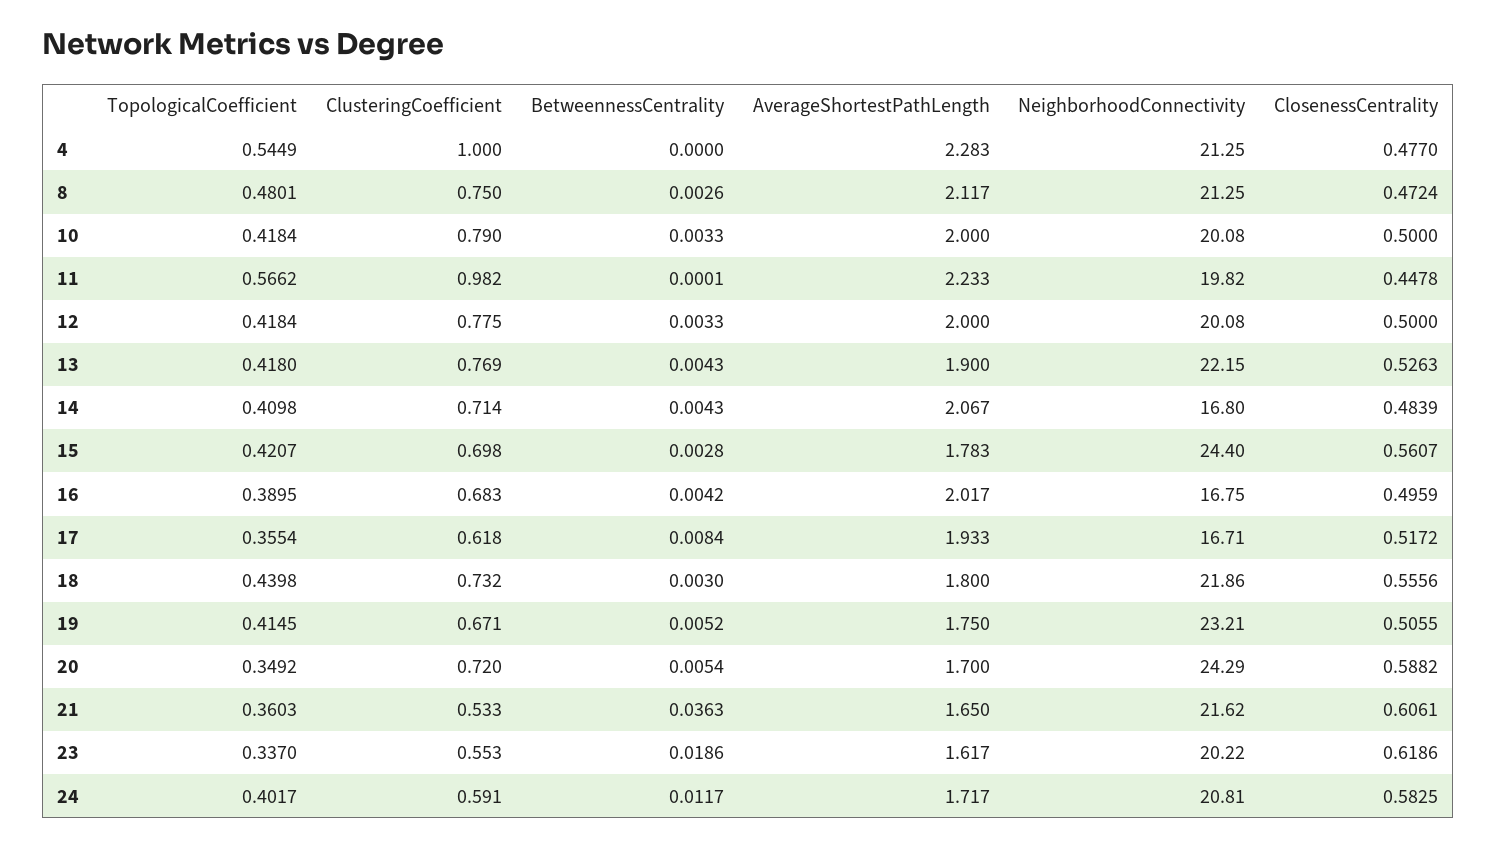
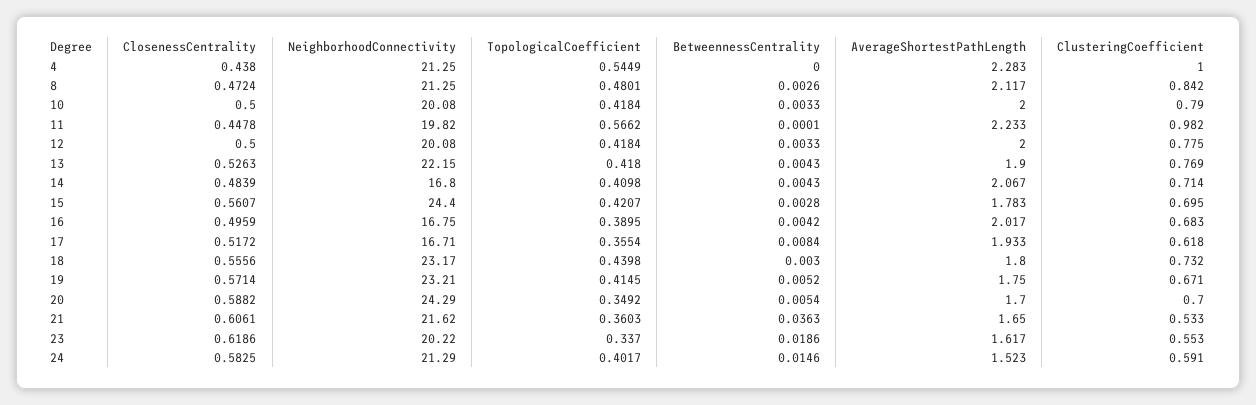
ClosenessCentrality, 4: 0.477 -> 0.438
ClusteringCoefficient, 8: 0.75 -> 0.842
ClusteringCoefficient, 15: 0.698 -> 0.695
NeighborhoodConnectivity, 18: 21.86 -> 23.17
ClosenessCentrality, 19: 0.5055 -> 0.5714
ClusteringCoefficient, 20: 0.72 -> 0.7
BetweennessCentrality, 24: 0.0117 -> 0.0146
AverageShortestPathLength, 24: 1.717 -> 1.523
NeighborhoodConnectivity, 24: 20.81 -> 21.29

